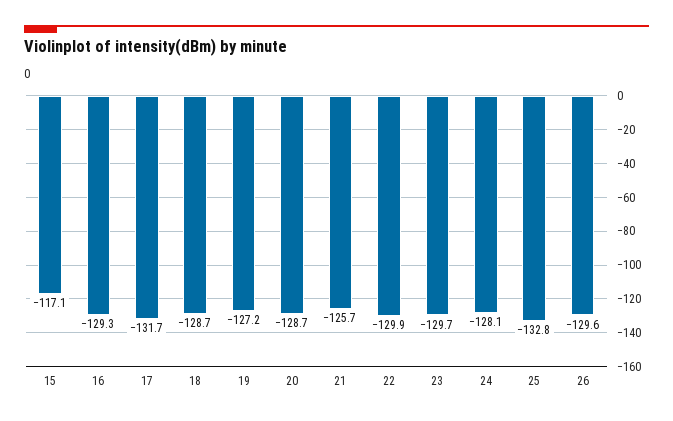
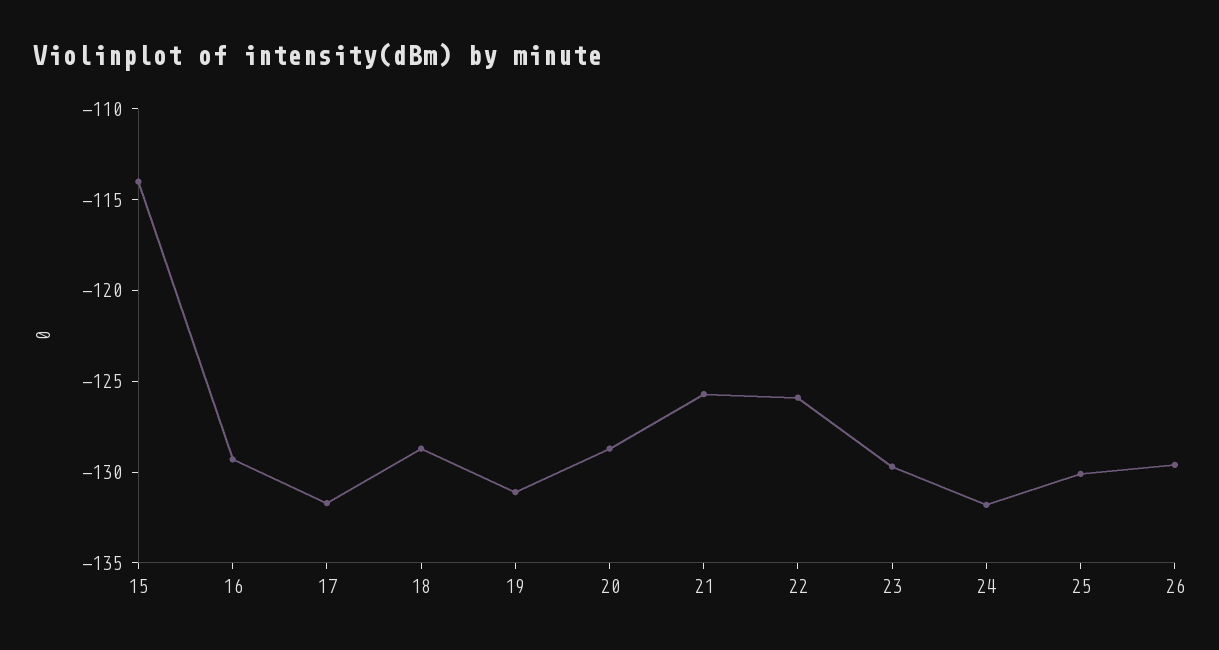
15: -117.1 -> -114
19: -127.2 -> -131
22: -129.9 -> -126
24: -128.1 -> -132
25: -132.8 -> -130

